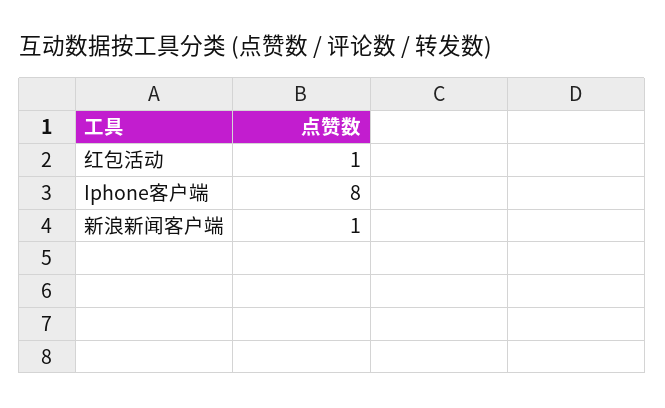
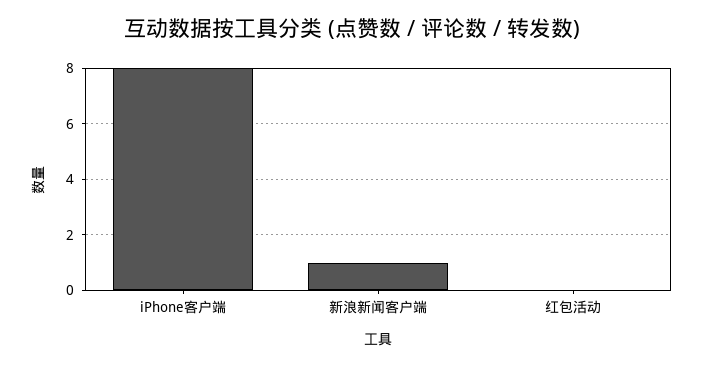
红包活动: 1 -> 0

